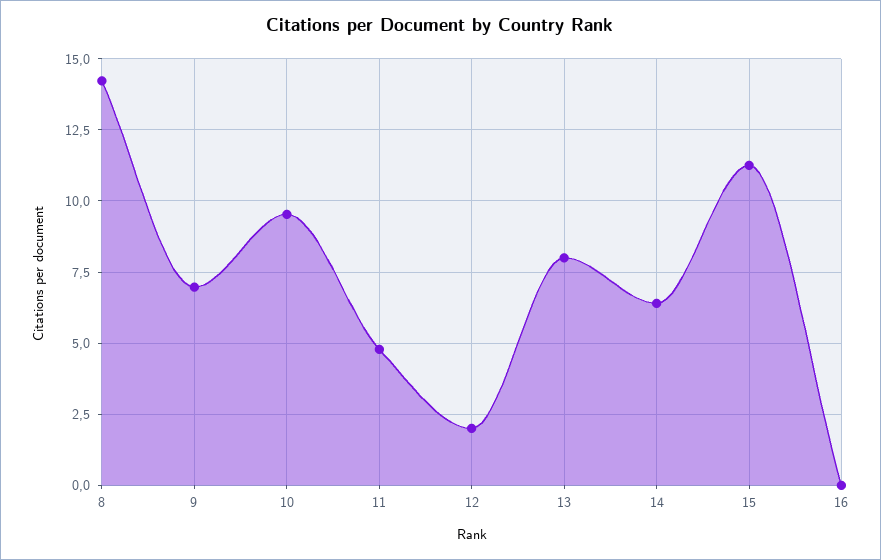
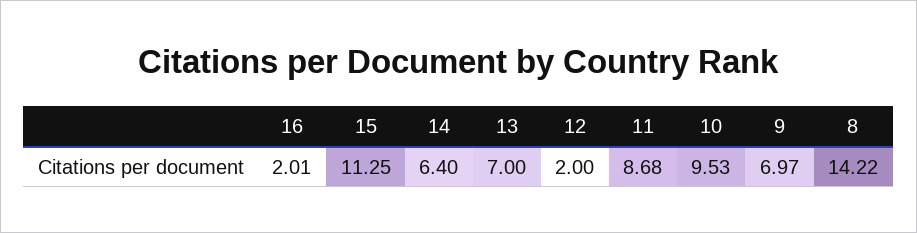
11: 4.75 -> 8.68
13: 8 -> 7
16: 0 -> 2.01

